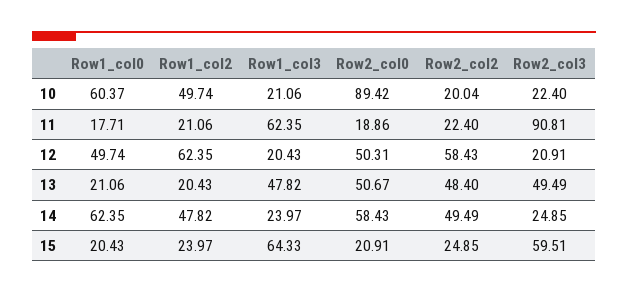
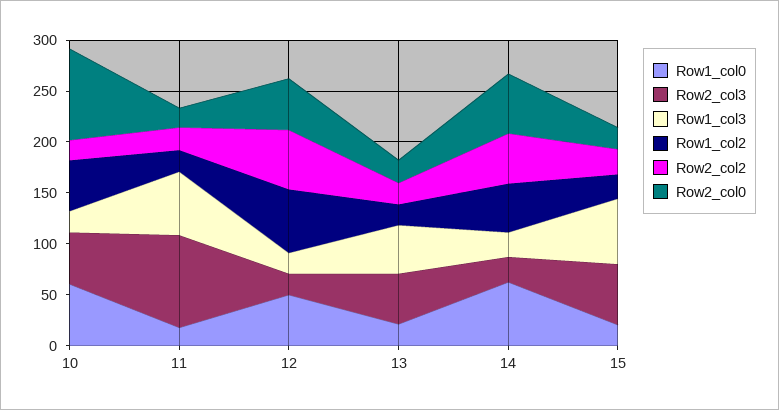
Row2_col3, 10: 22.4 -> 50
Row2_col0, 13: 50.67 -> 20
Row2_col2, 13: 48.4 -> 20

